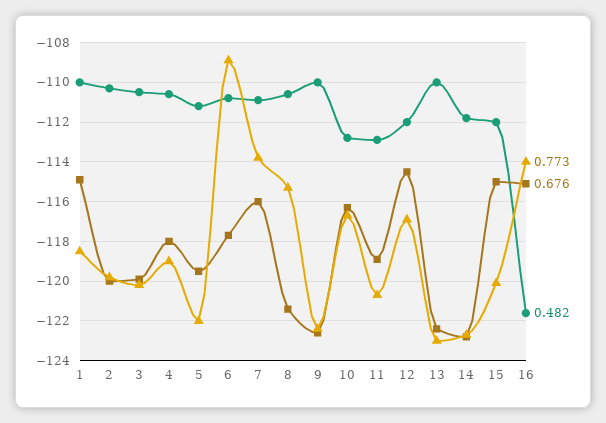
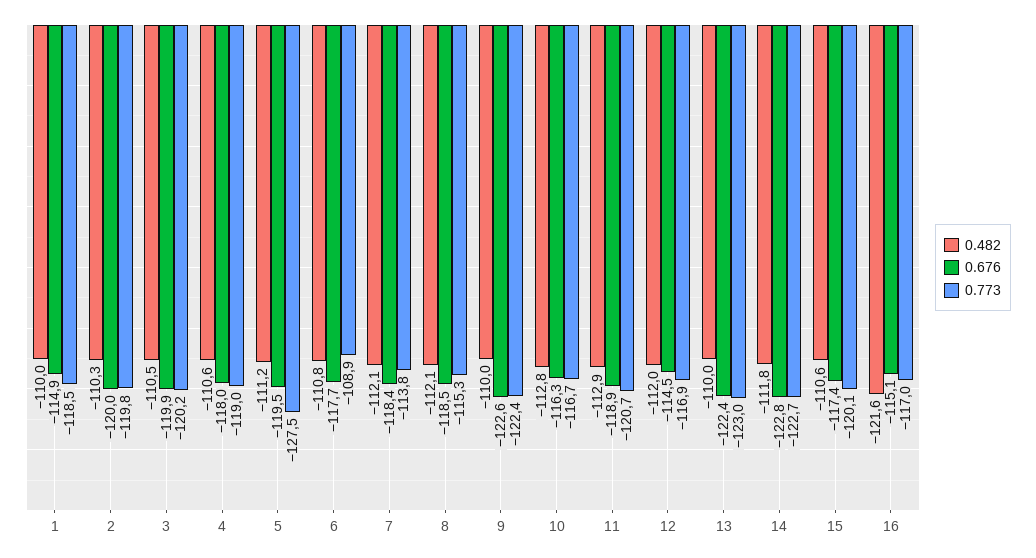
0.773, 5: -122 -> -127.5
0.676, 7: -116 -> -118.4
0.482, 7: -111 -> -112.1
0.676, 8: -121.5 -> -118.5
0.482, 8: -110.5 -> -112.1
0.676, 15: -115 -> -117.4
0.482, 15: -112 -> -110.6
0.773, 16: -114 -> -117

